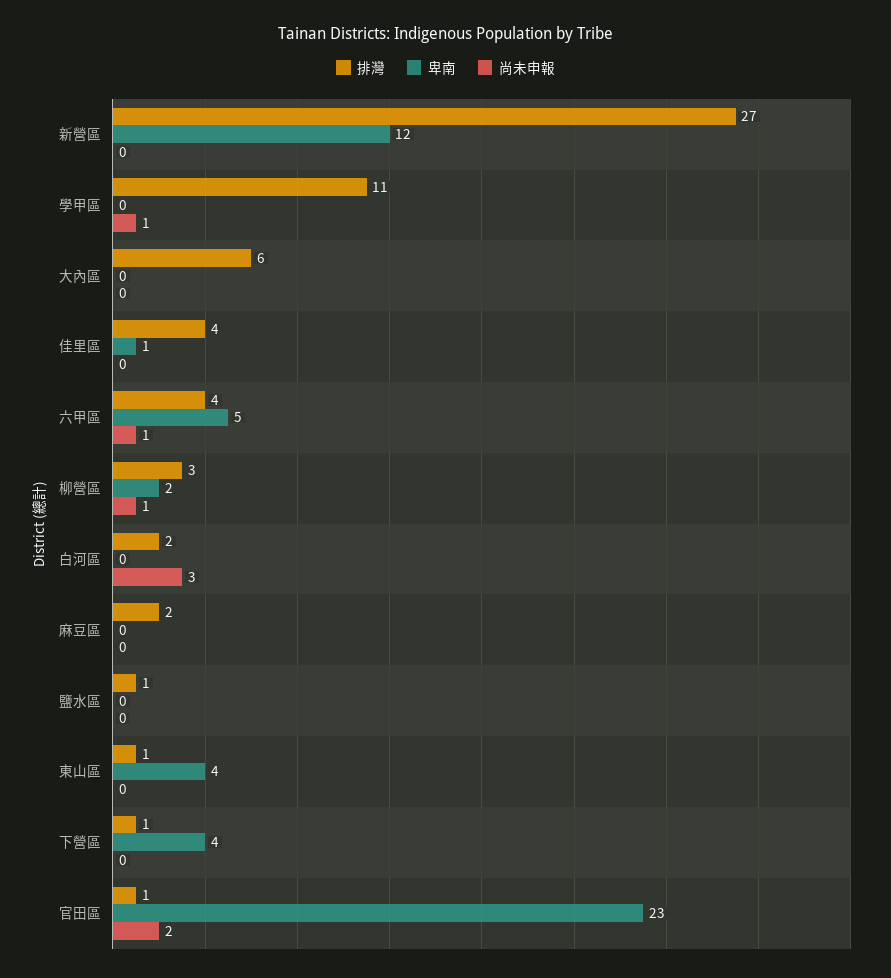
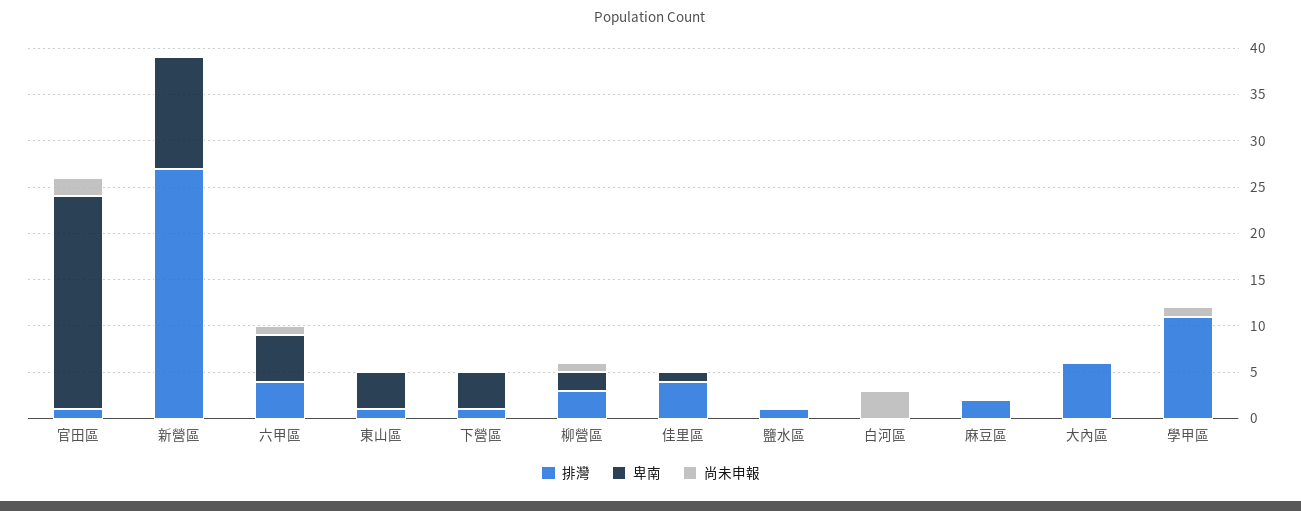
排灣, 白河區: 2 -> 0

